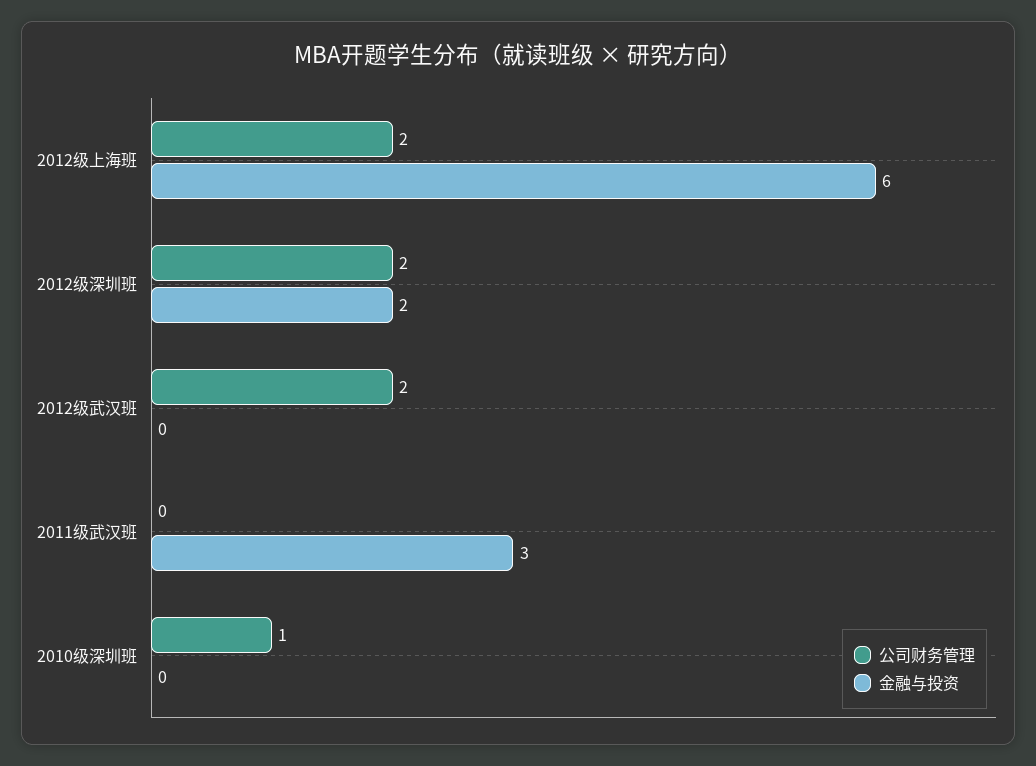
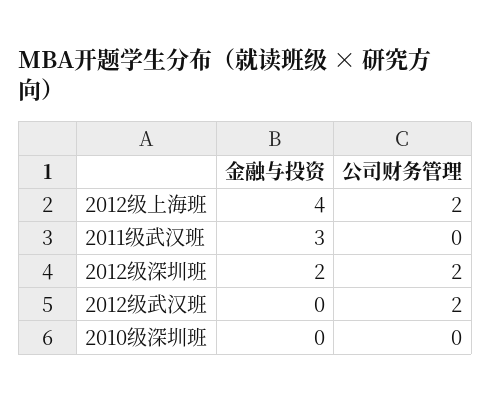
金融与投资, 2012级上海班: 6 -> 4
公司财务管理, 2010级深圳班: 1 -> 0

